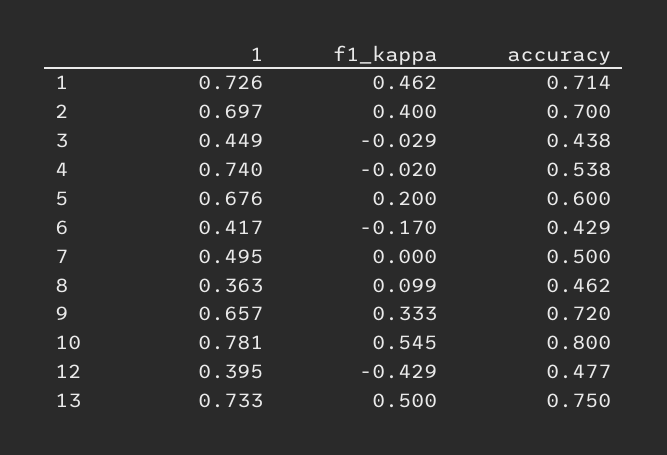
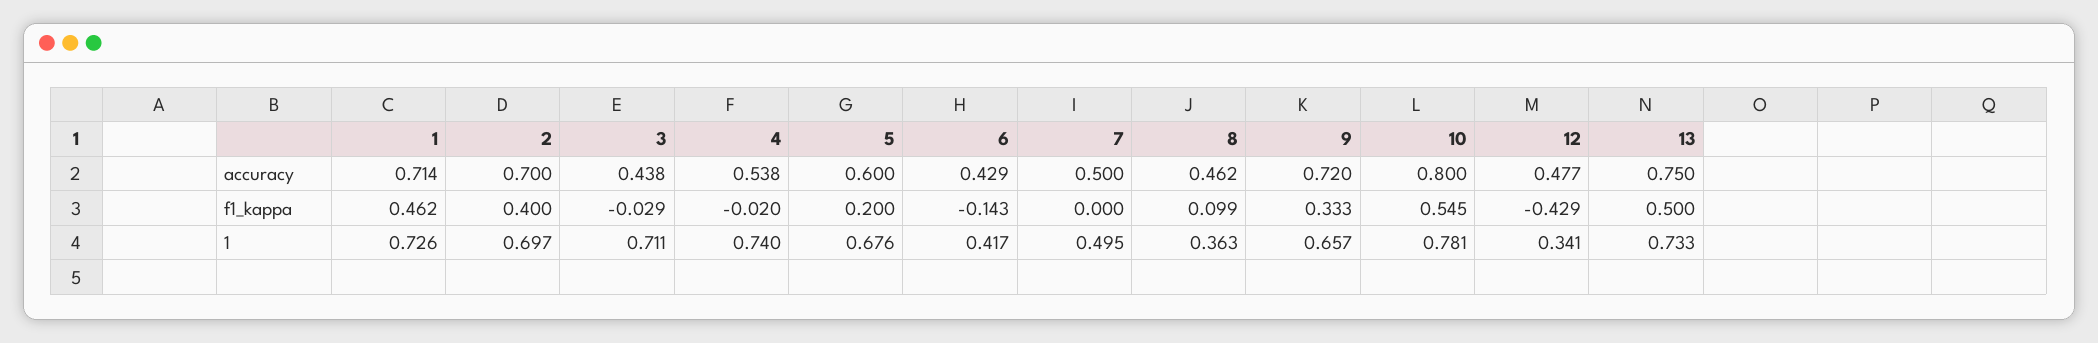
1, 3: 0.449 -> 0.711
f1_kappa, 6: -0.17 -> -0.143
1, 12: 0.395 -> 0.341

